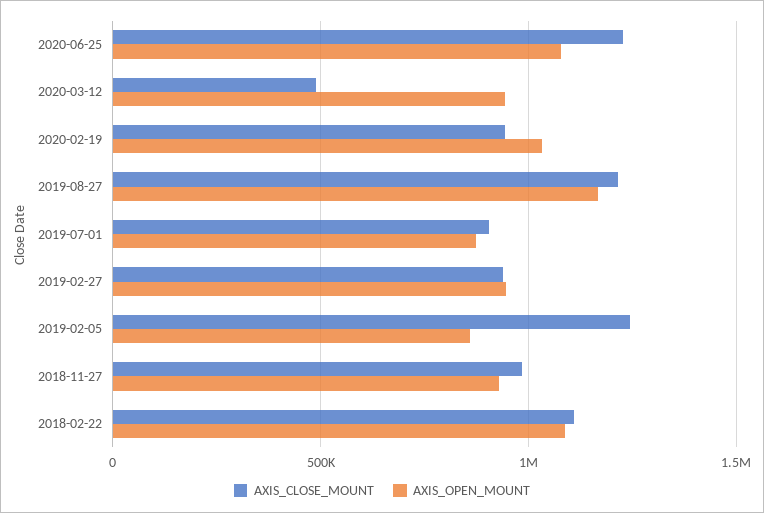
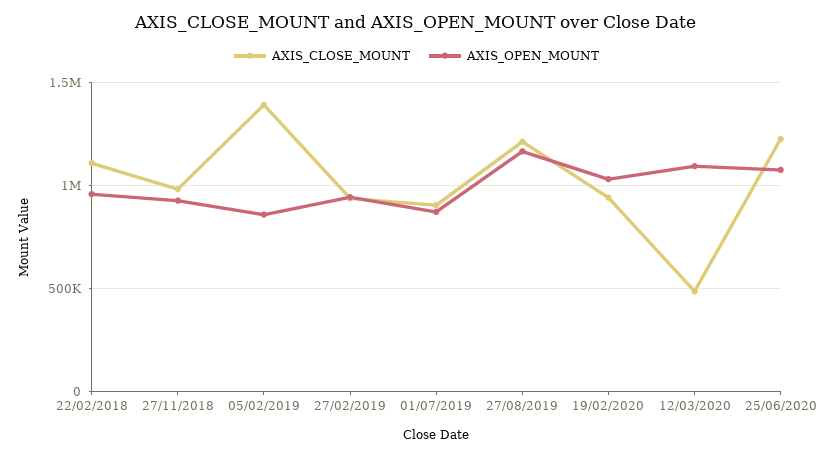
AXIS_OPEN_MOUNT, 2020-03-12: 950000 -> 1100000
AXIS_CLOSE_MOUNT, 2019-02-05: 1250000 -> 1400000
AXIS_OPEN_MOUNT, 2018-02-22: 1100000 -> 950000

